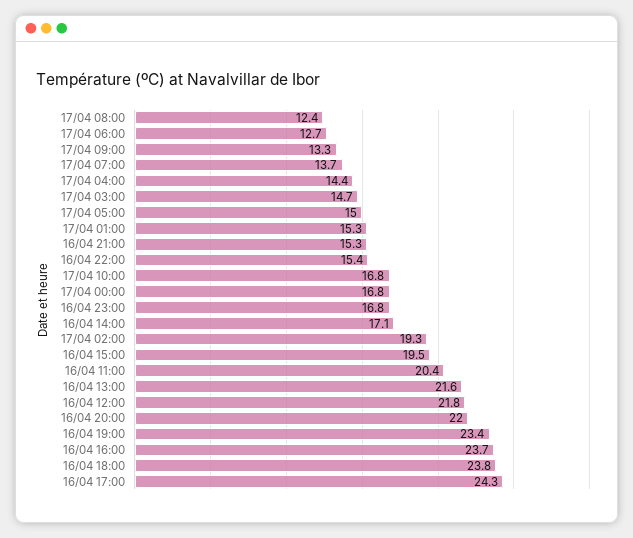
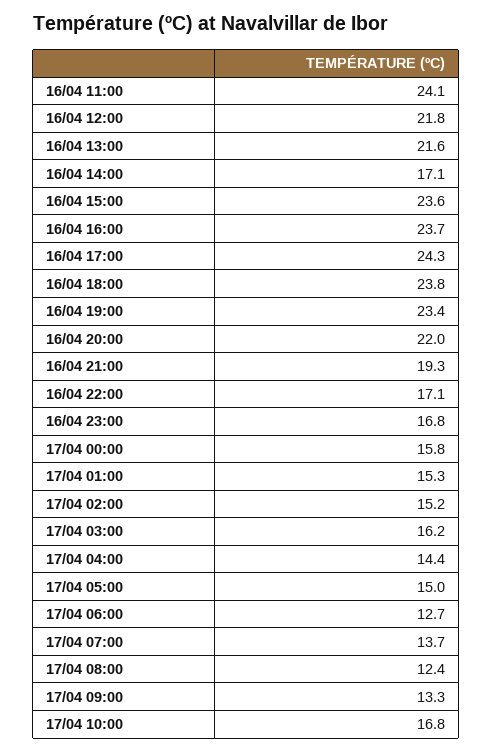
17/04 03:00: 14.7 -> 16.2
16/04 21:00: 15.3 -> 19.3
16/04 22:00: 15.4 -> 17.1
17/04 00:00: 16.8 -> 15.8
17/04 02:00: 19.3 -> 15.2
16/04 15:00: 19.5 -> 23.6
16/04 11:00: 20.4 -> 24.1

